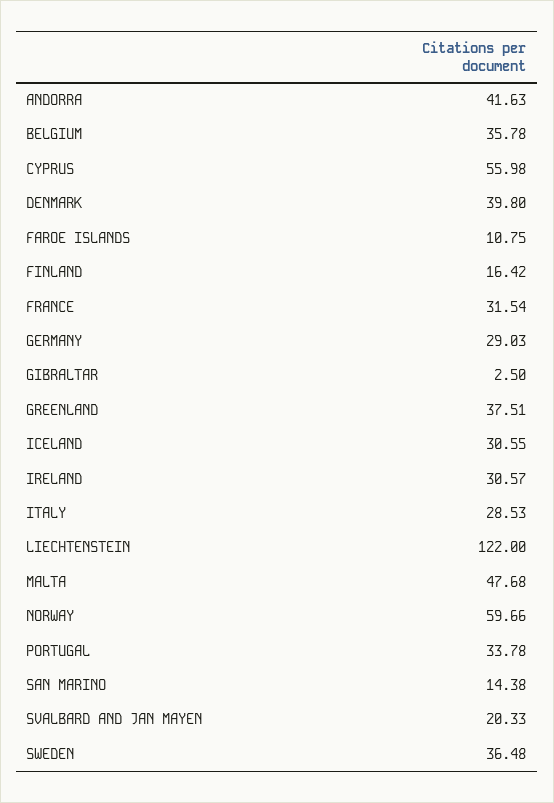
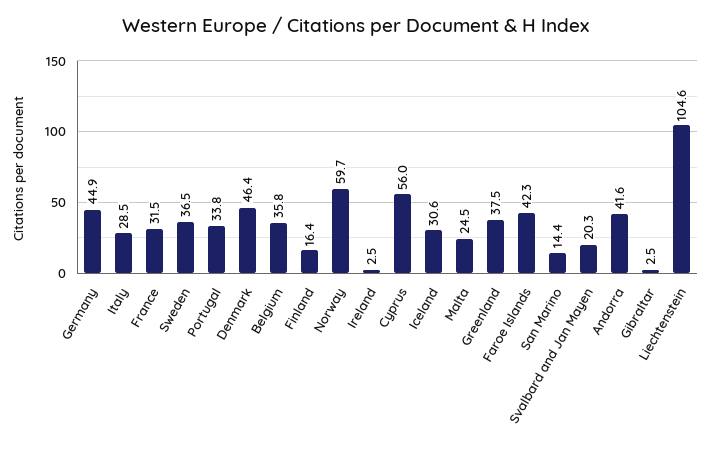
DENMARK: 39.8 -> 46.4
FAROE ISLANDS: 10.75 -> 42.3
GERMANY: 29.03 -> 44.9
IRELAND: 30.57 -> 2.5
LIECHTENSTEIN: 122 -> 104.6
MALTA: 47.68 -> 24.5

